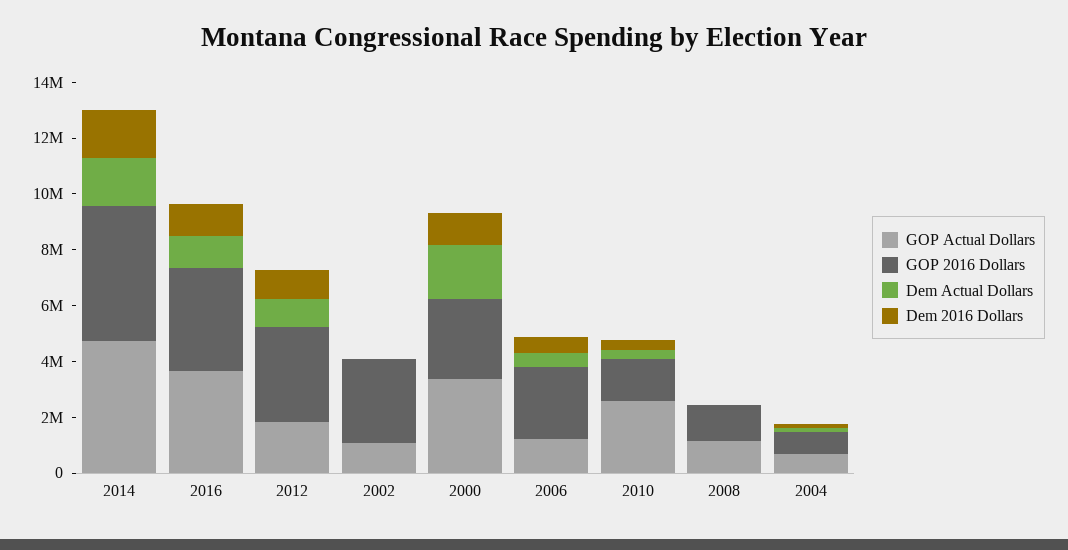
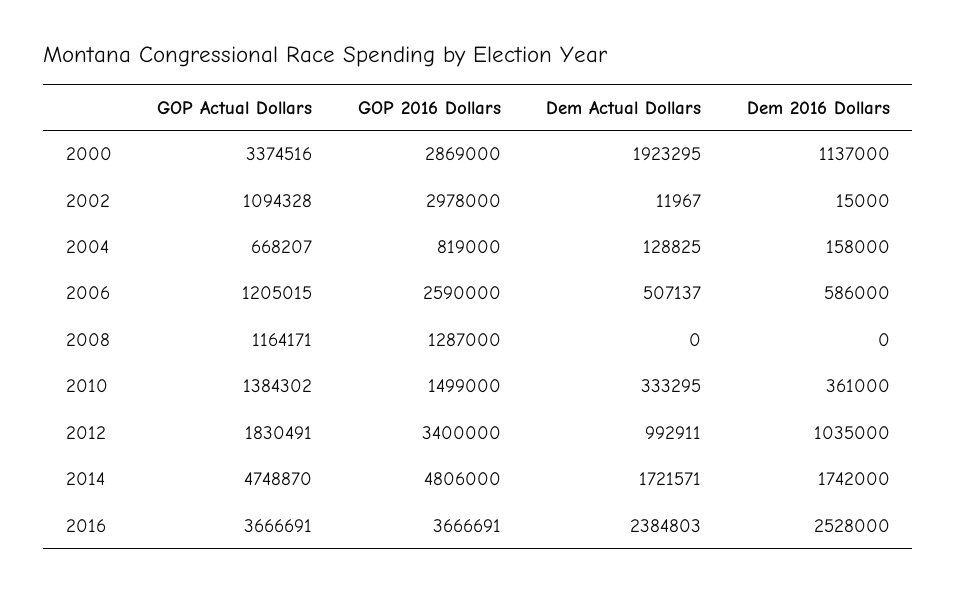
Dem Actual Dollars, 2016: 1000000 -> 2384803
Dem 2016 Dollars, 2016: 1000000 -> 2528000
GOP Actual Dollars, 2010: 2500000 -> 1384302

